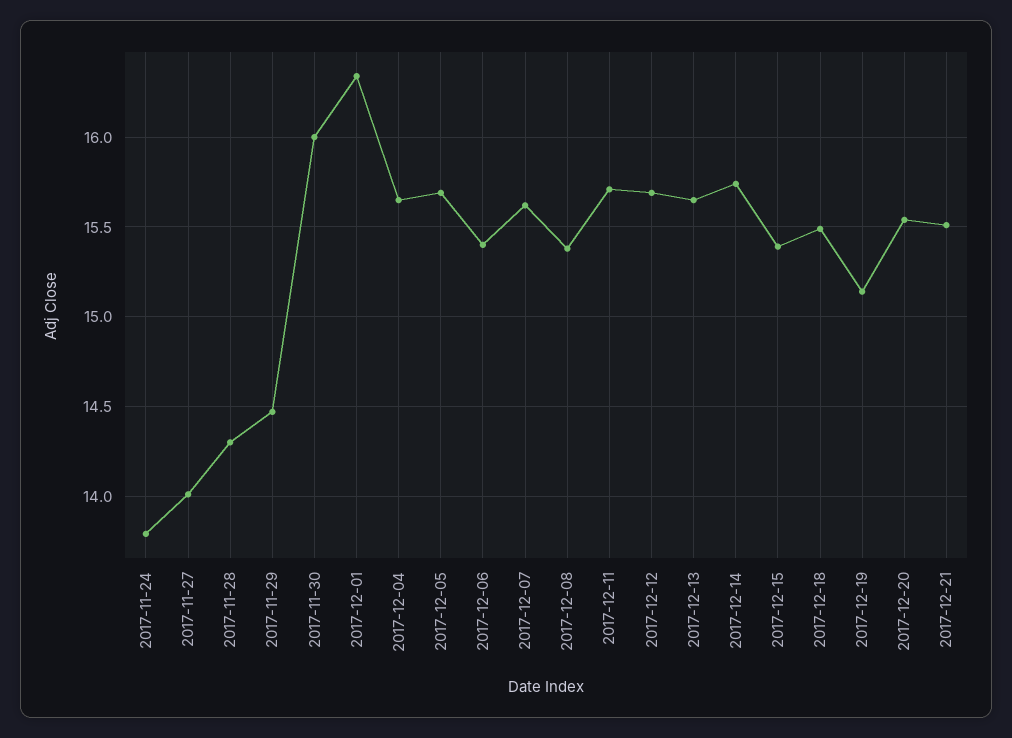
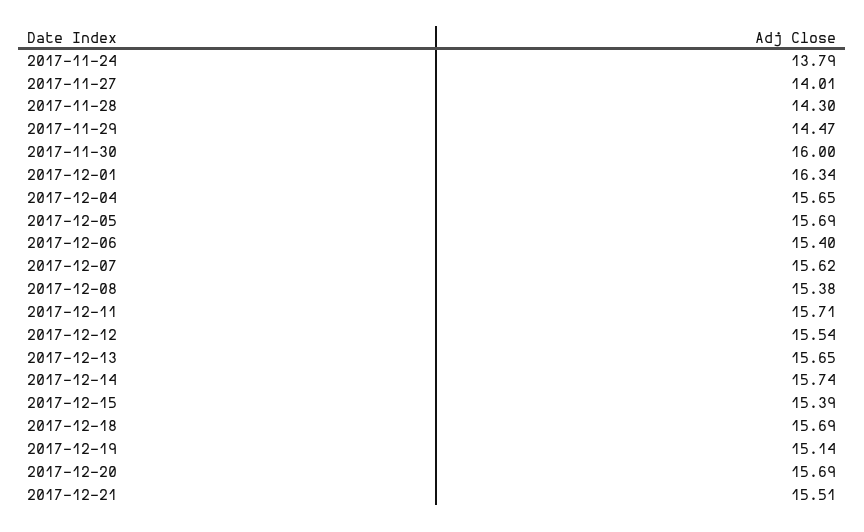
2017-12-12: 15.7 -> 15.54
2017-12-18: 15.5 -> 15.69
2017-12-20: 15.55 -> 15.69

